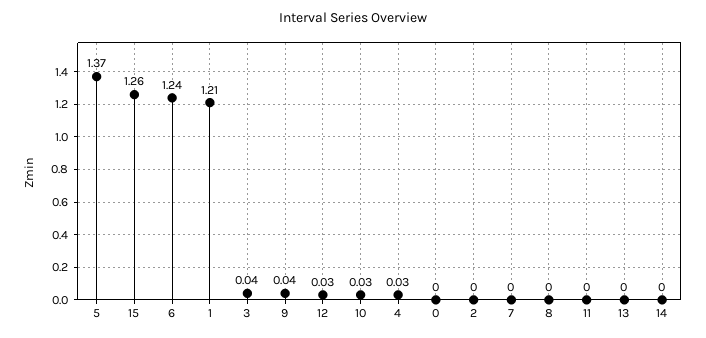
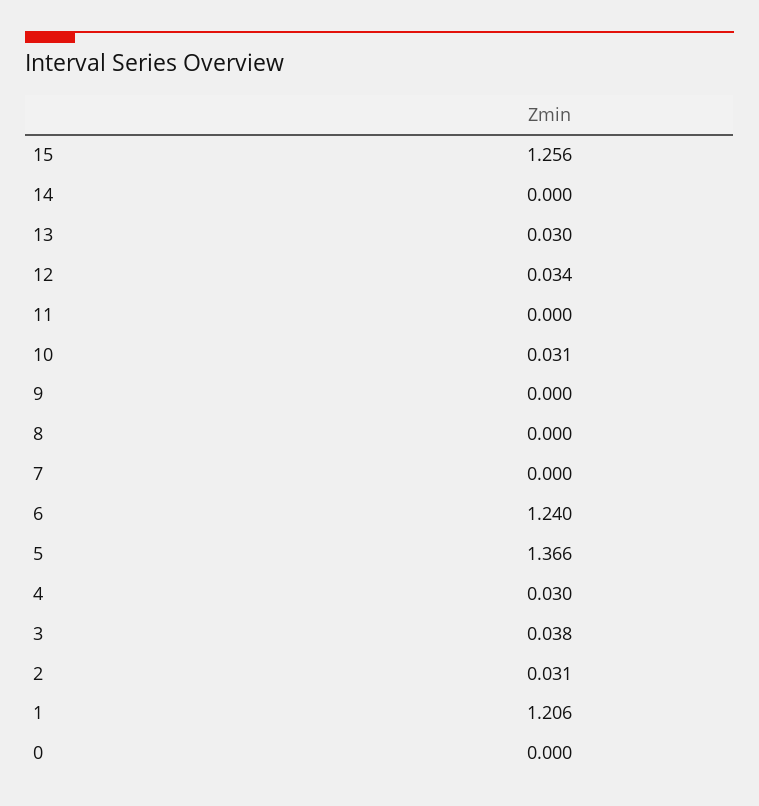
9: 0.04 -> 0
2: 0 -> 0.031
13: 0 -> 0.03

